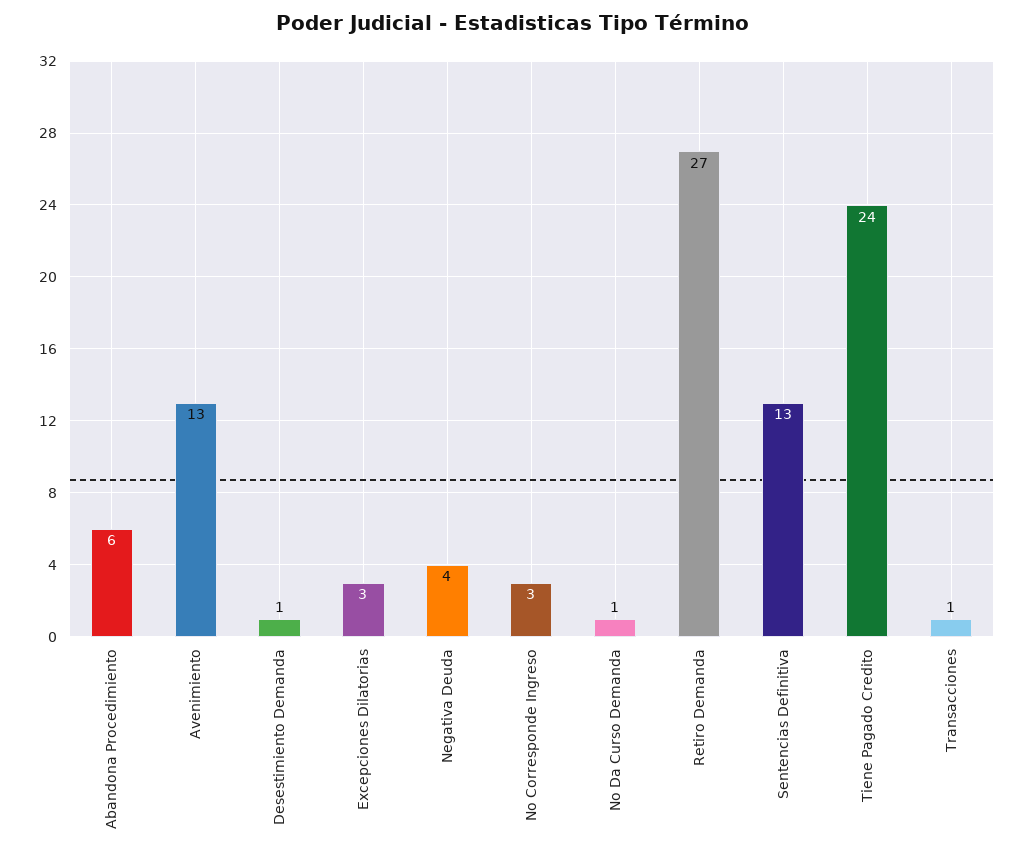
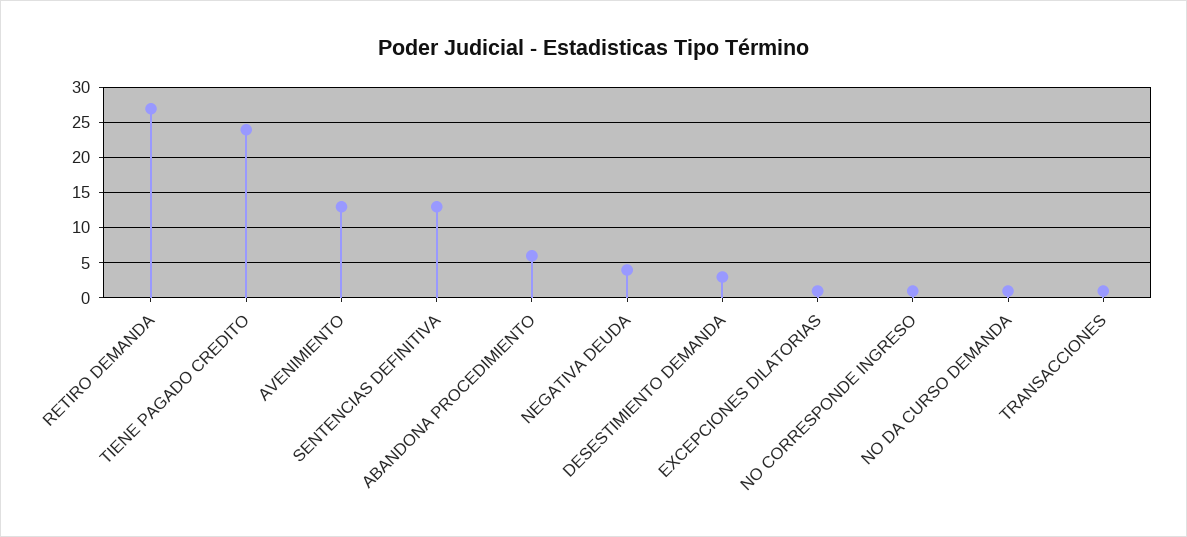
Desestimiento Demanda: 1 -> 3
Excepciones Dilatorias: 3 -> 1
No Corresponde Ingreso: 3 -> 1

